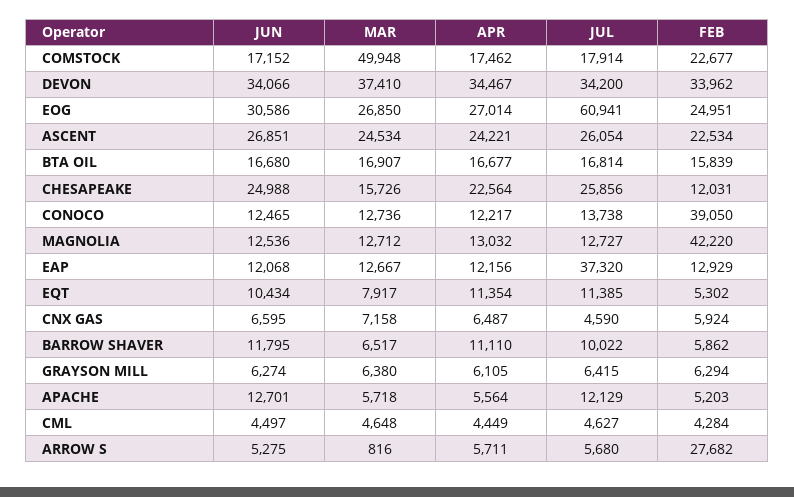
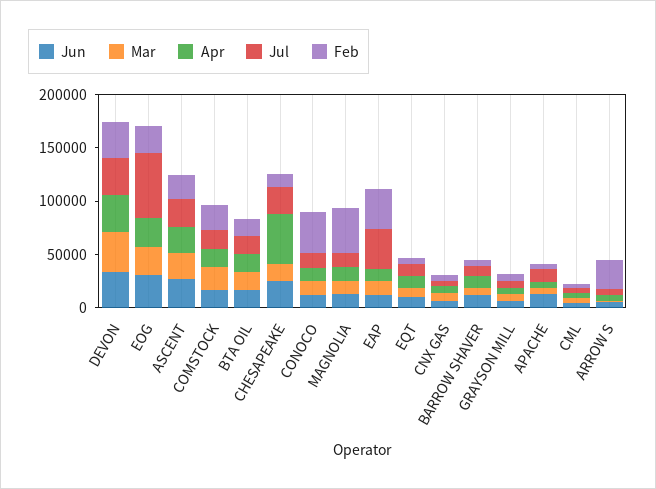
MAR, COMSTOCK: 49948 -> 20000
APR, CHESAPEAKE: 22564 -> 50000
FEB, EAP: 12929 -> 40000

